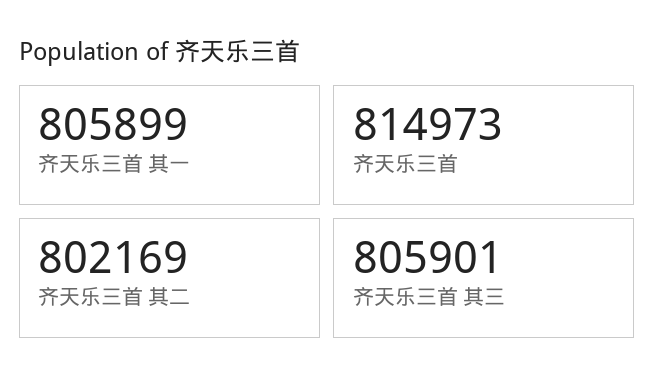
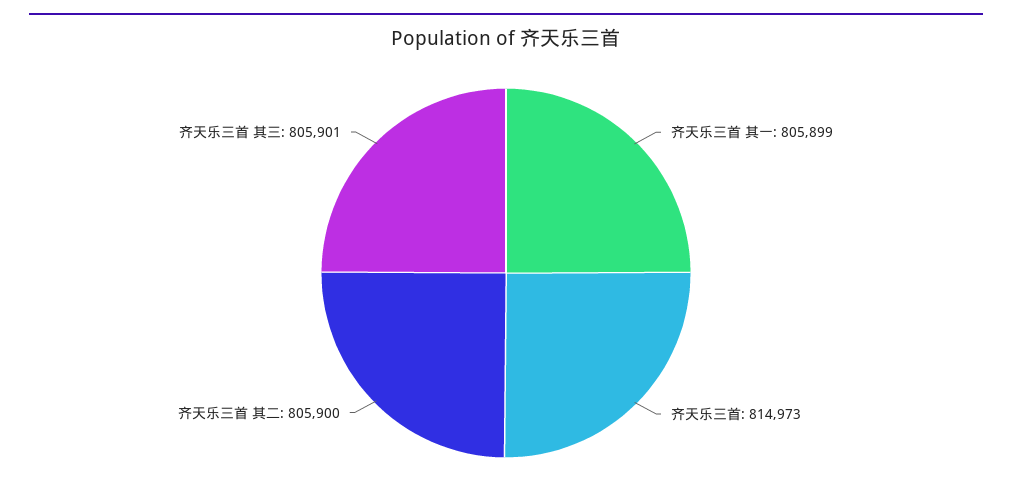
齐天乐三首 其二: 802169 -> 805900

